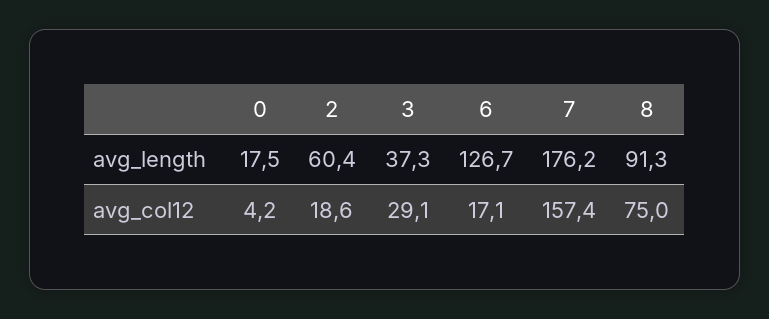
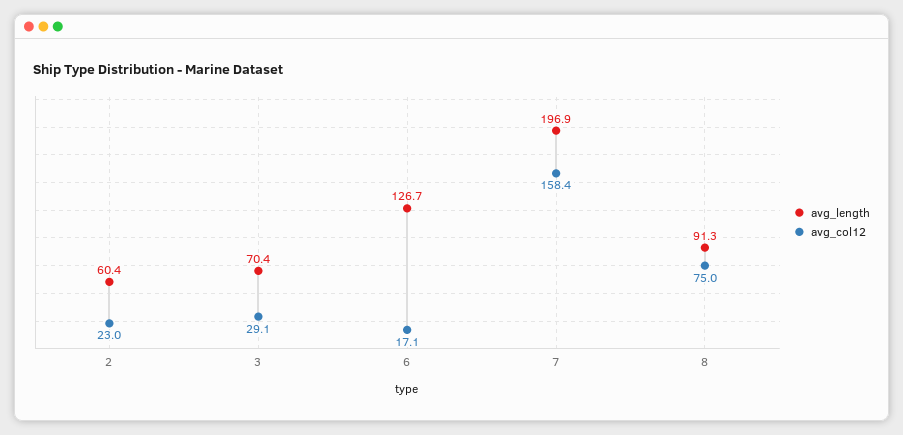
avg_length, 0: 17.5 -> none
avg_length, 3: 37.3 -> 70.4
avg_length, 7: 176.2 -> 196.9
avg_col12, 0: 4.2 -> none
avg_col12, 2: 18.6 -> 23
avg_col12, 7: 157.4 -> 158.4

